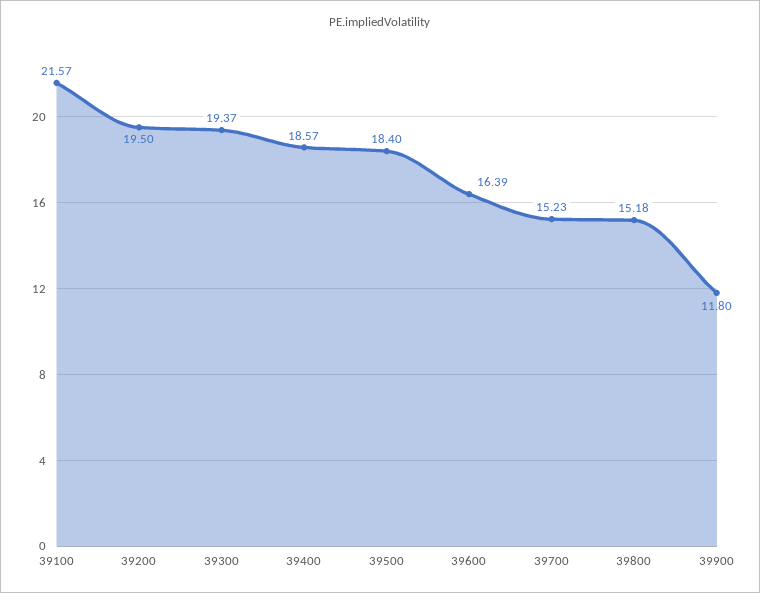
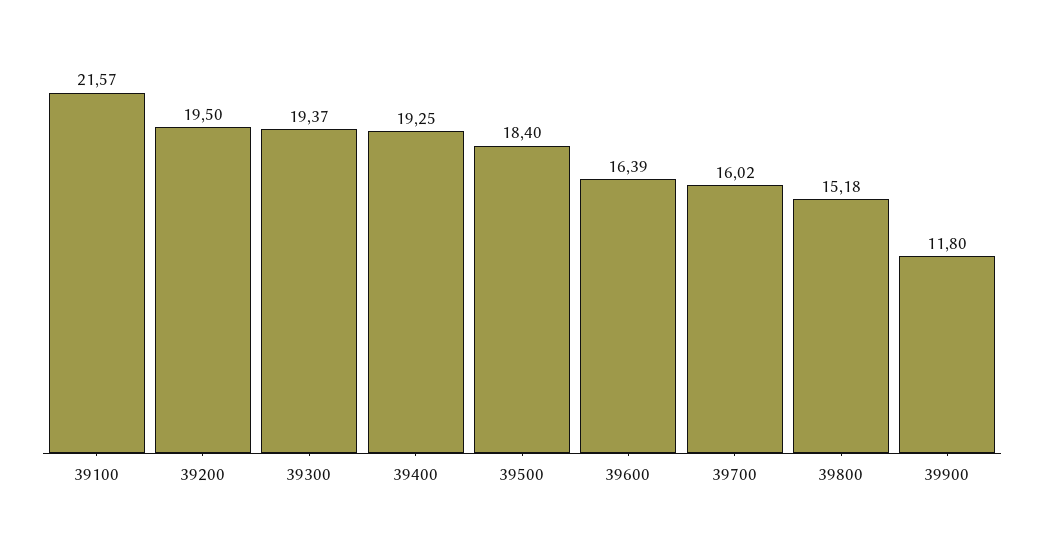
39400: 18.57 -> 19.25
39700: 15.23 -> 16.02

